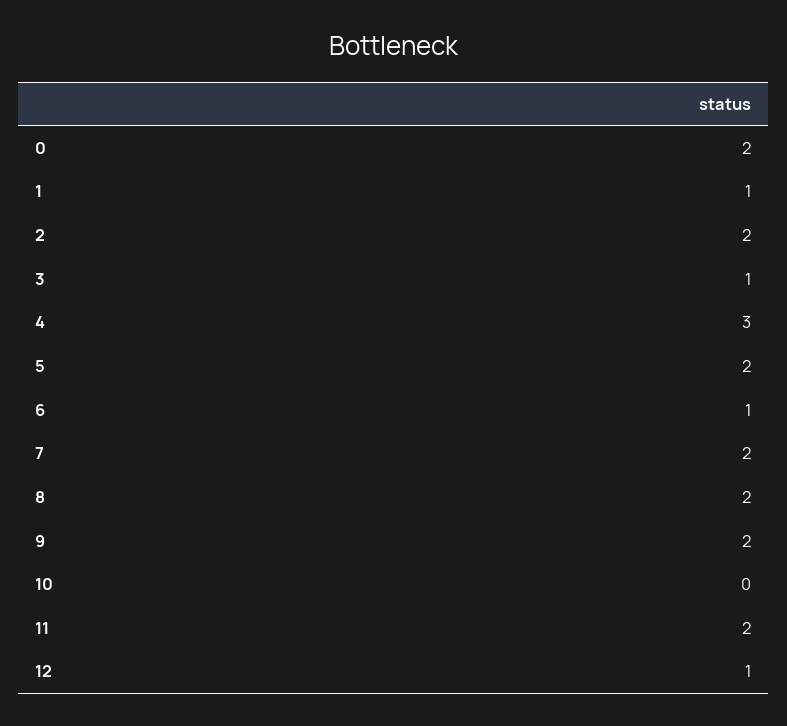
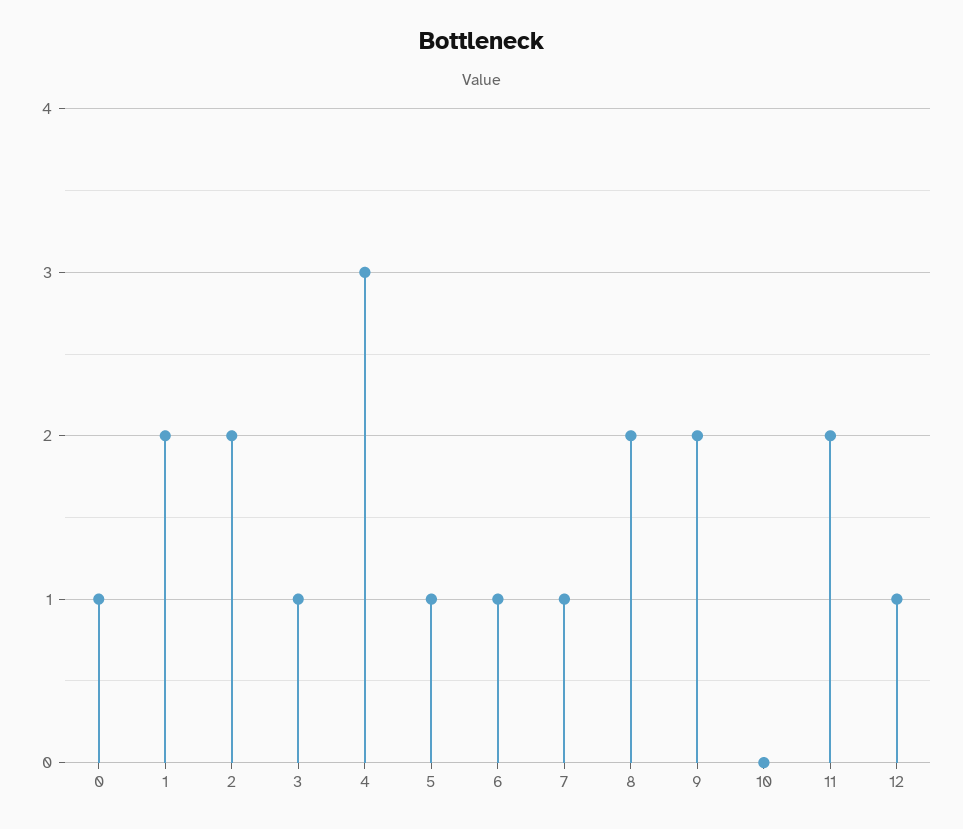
0: 2 -> 1
1: 1 -> 2
5: 2 -> 1
7: 2 -> 1

